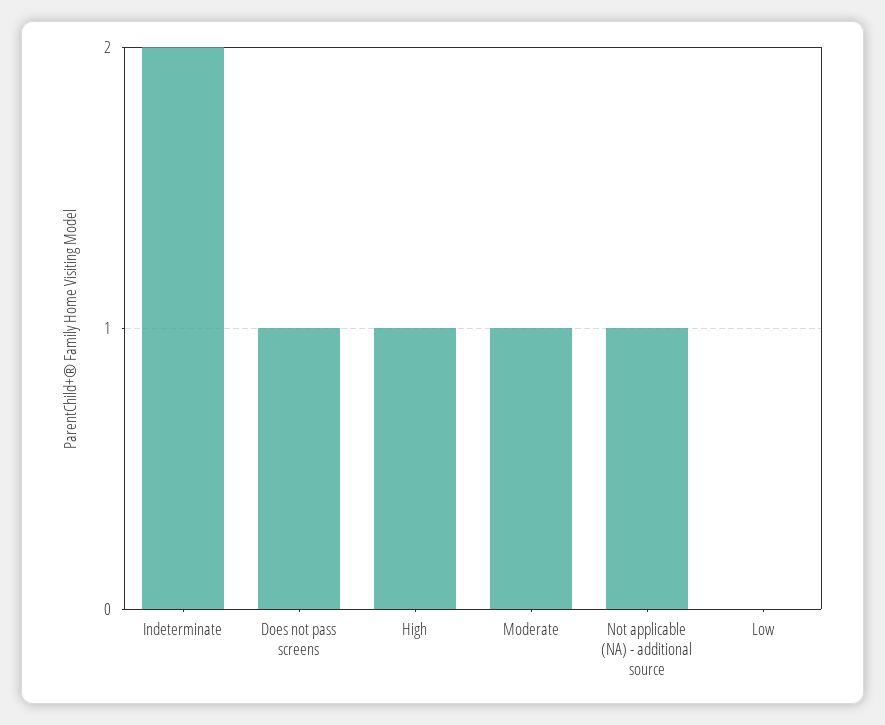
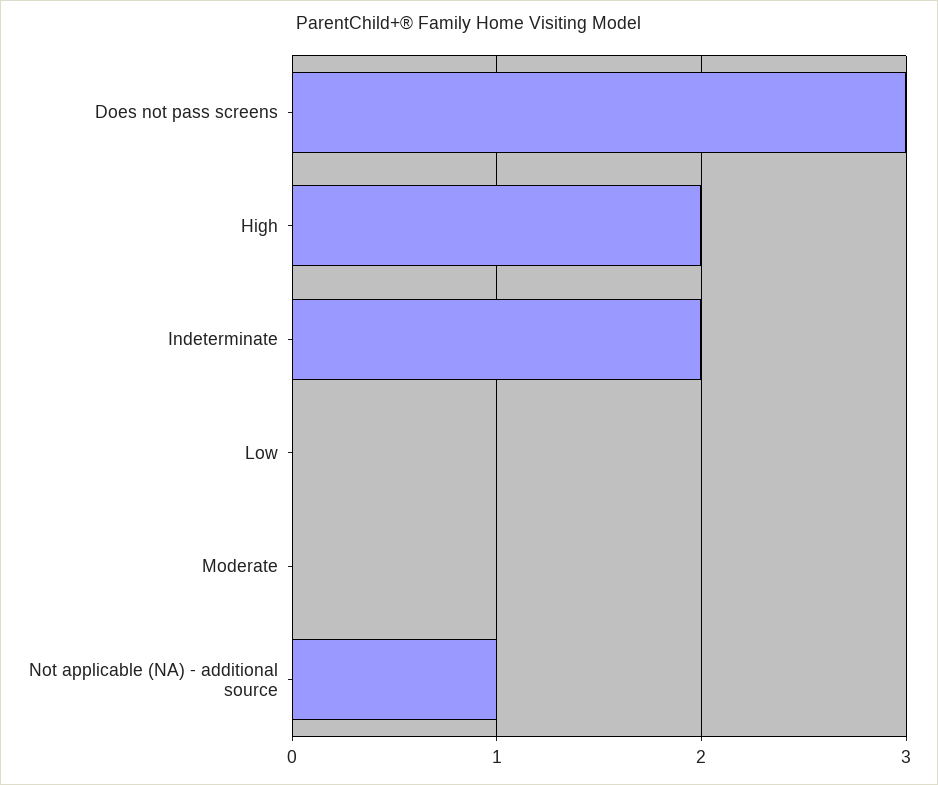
Does not pass screens: 1 -> 3
High: 1 -> 2
Moderate: 1 -> 0

